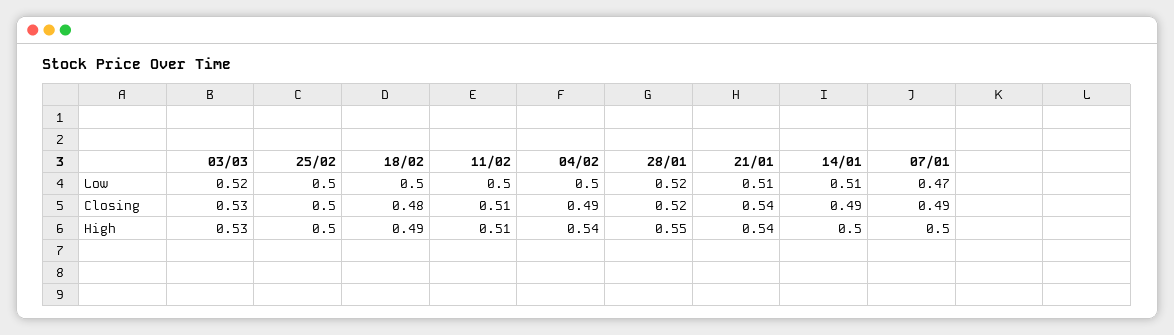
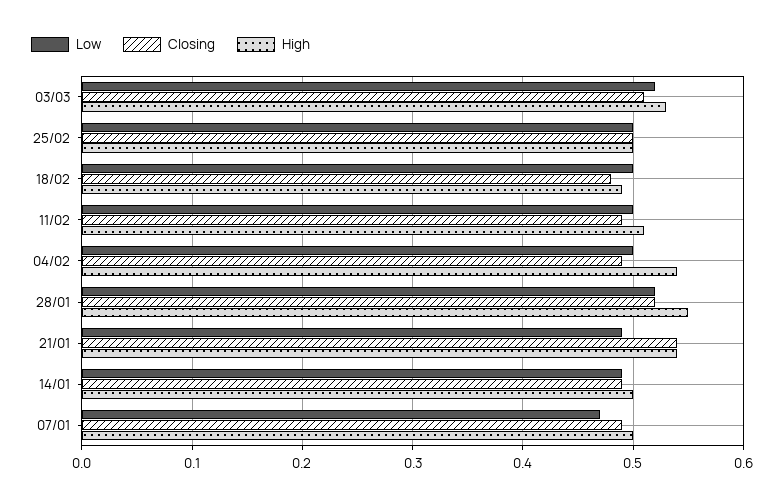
Low, 21/01: 0.51 -> 0.49
Low, 14/01: 0.51 -> 0.49
Closing, 03/03: 0.53 -> 0.51
Closing, 11/02: 0.51 -> 0.49

